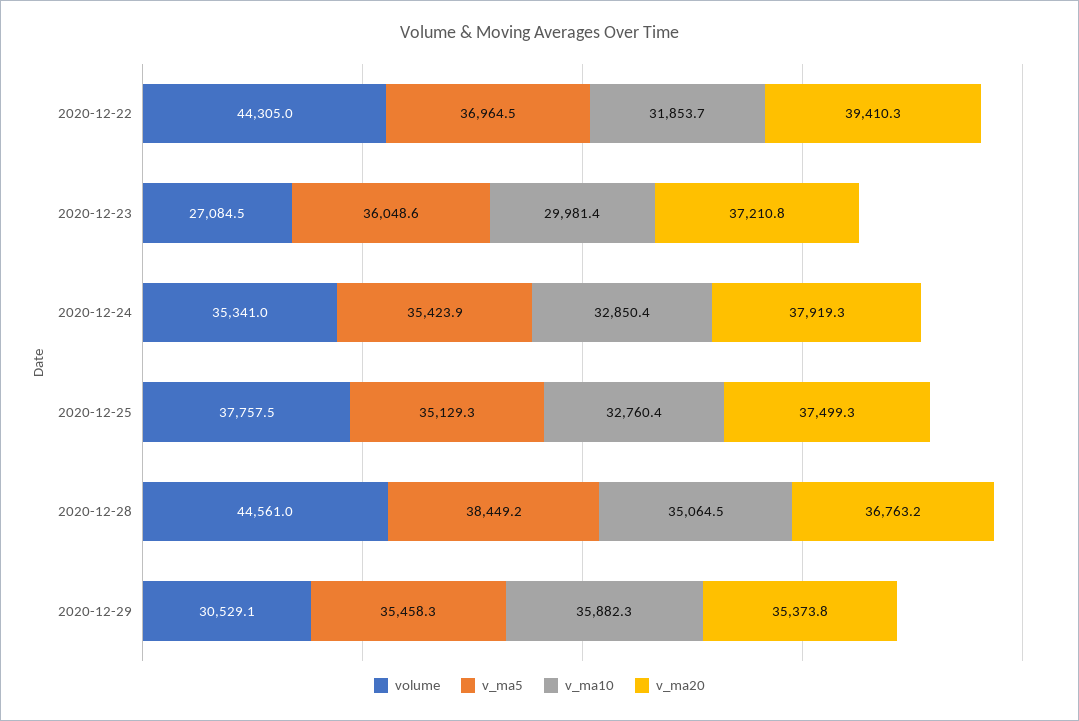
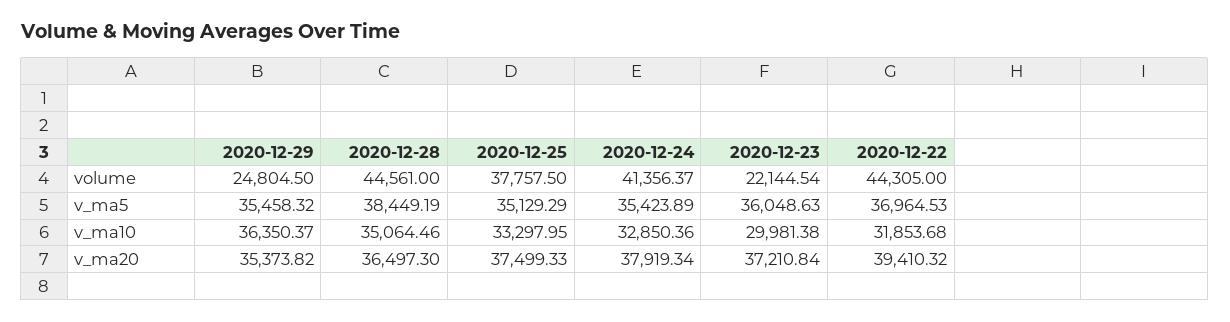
volume, 2020-12-23: 27084.5 -> 22144.54
volume, 2020-12-24: 35341 -> 41356.37
v_ma10, 2020-12-25: 32760.4 -> 33297.95
v_ma20, 2020-12-28: 36763.2 -> 36497.3
volume, 2020-12-29: 30529.1 -> 24804.5
v_ma10, 2020-12-29: 35882.3 -> 36350.37

